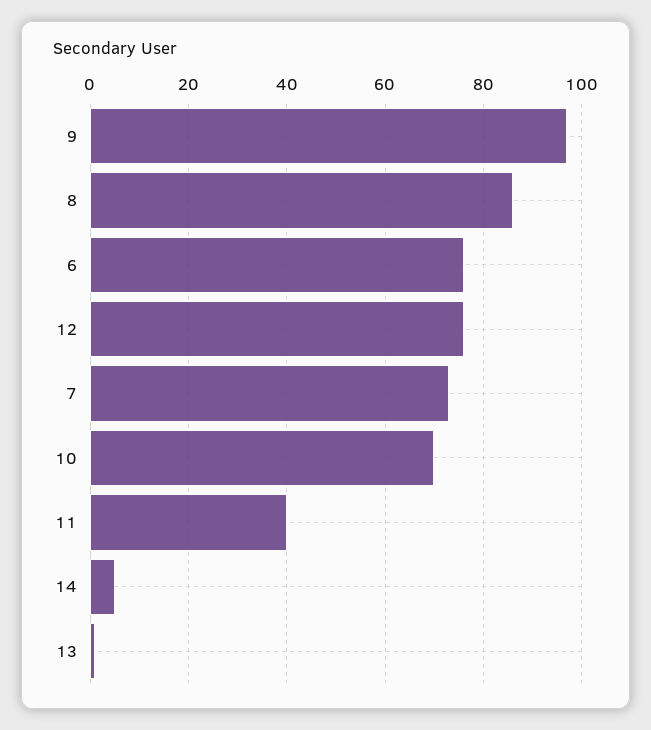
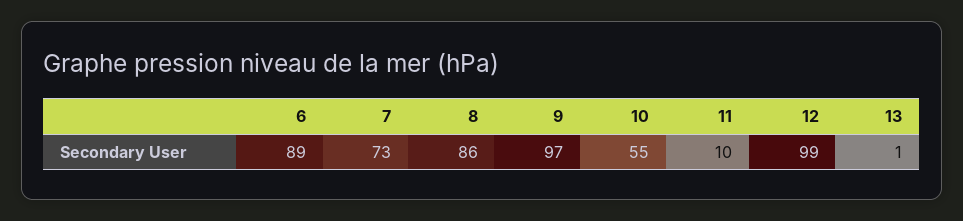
6: 75 -> 89
12: 75 -> 99
10: 70 -> 55
11: 40 -> 10
14: 5 -> none

